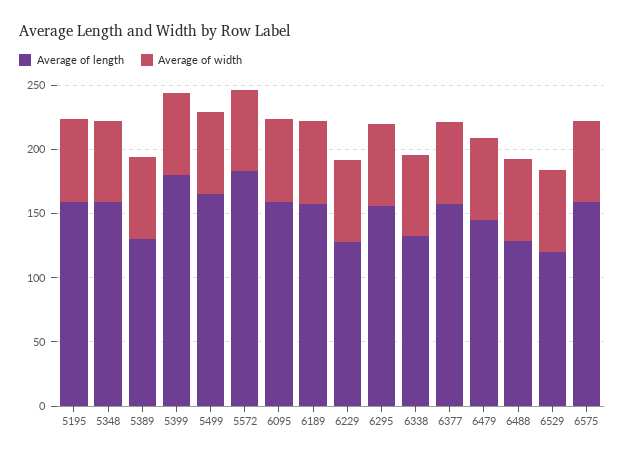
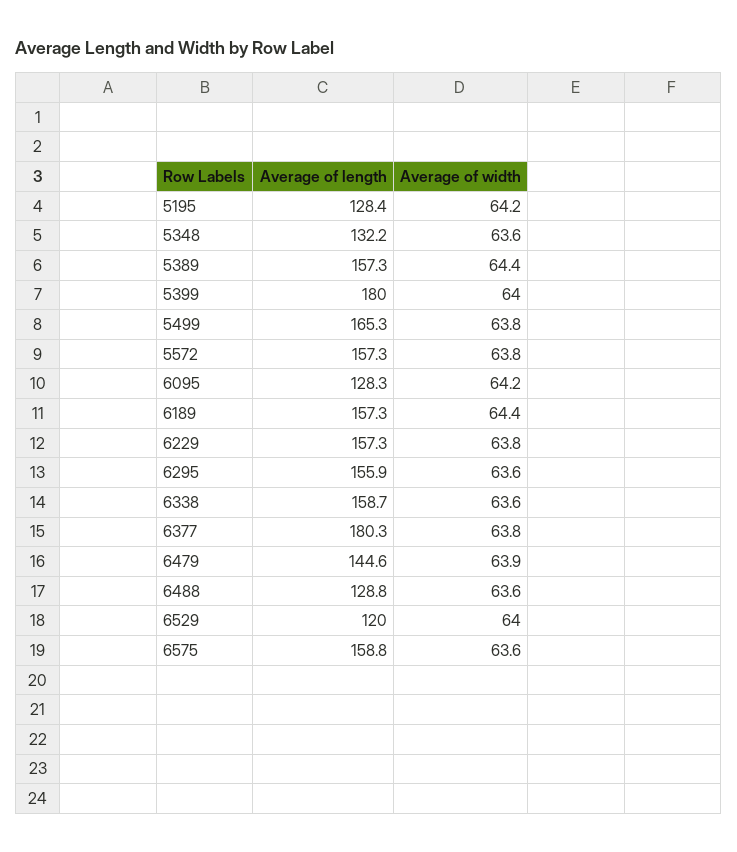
Average of length, 5195: 160 -> 128.4
Average of length, 5348: 160 -> 132.2
Average of length, 5389: 130 -> 157.3
Average of length, 5572: 180 -> 157.3
Average of length, 6095: 160 -> 128.3
Average of length, 6229: 130 -> 157.3
Average of length, 6338: 130 -> 158.7
Average of length, 6377: 160 -> 180.3

